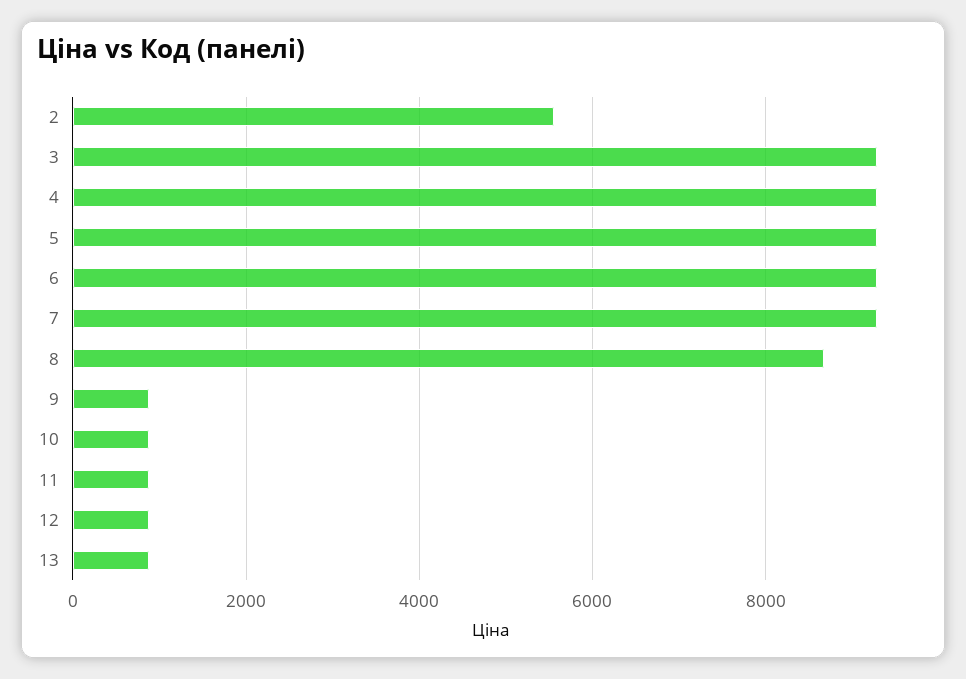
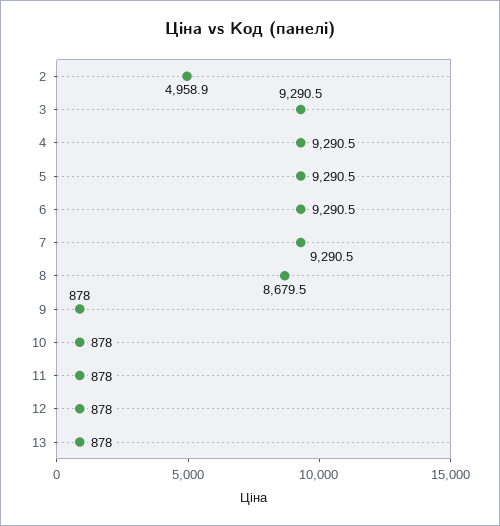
2: 5600 -> 4958.9

